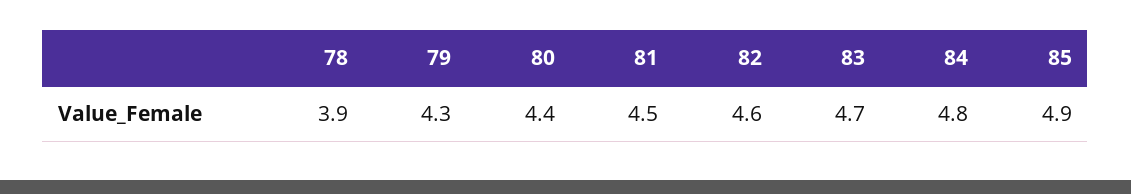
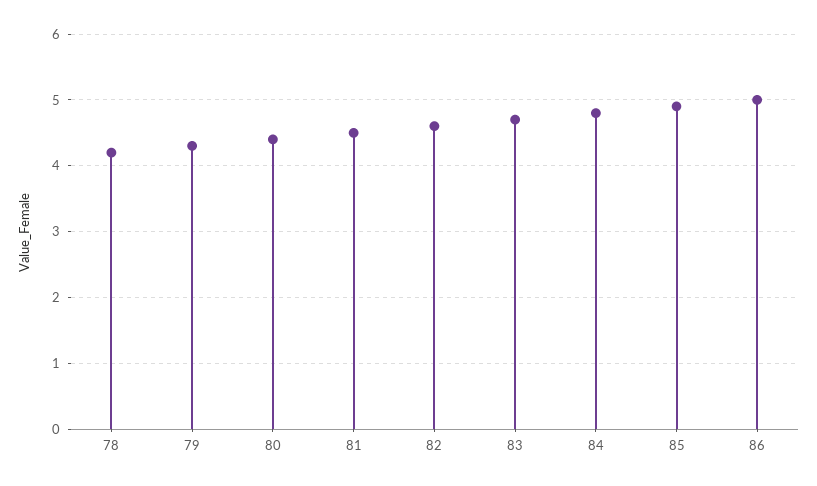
78: 3.9 -> 4.2
86: none -> 5

